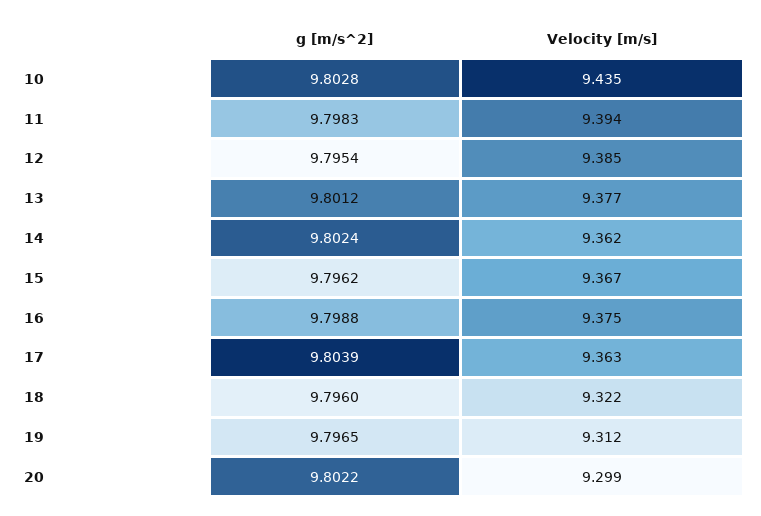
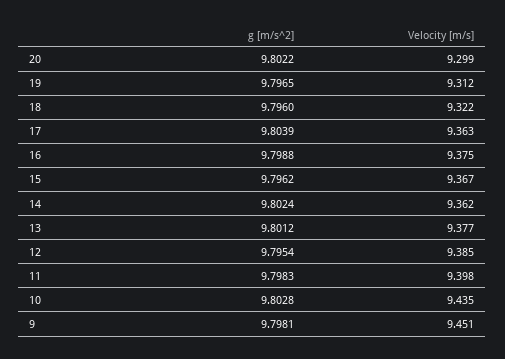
Velocity [m/s], 11: 9.394 -> 9.398
g [m/s^2], 9: none -> 9.7981
Velocity [m/s], 9: none -> 9.451

